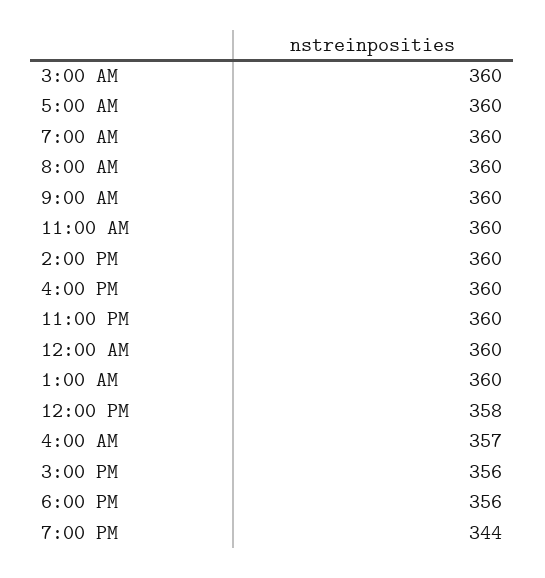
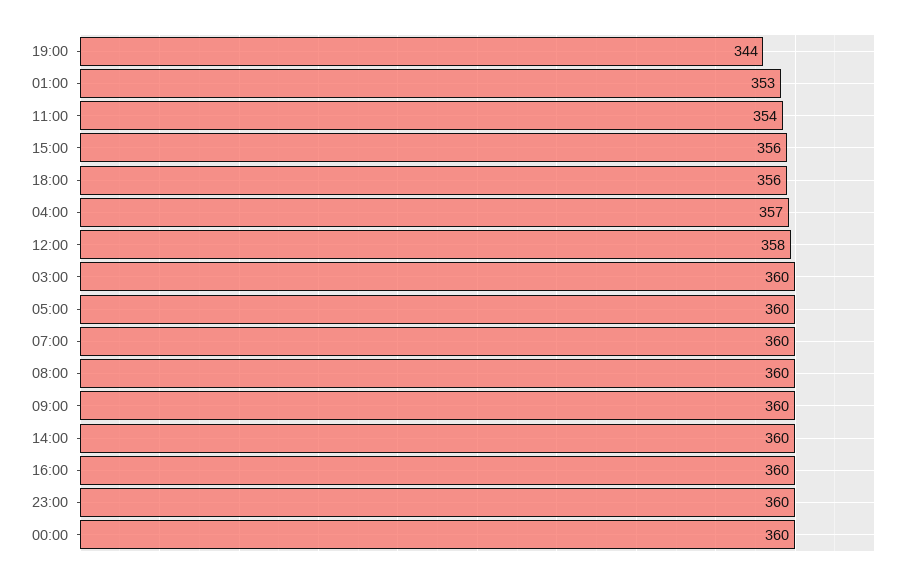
11:00 AM: 360 -> 354
1:00 AM: 360 -> 353

